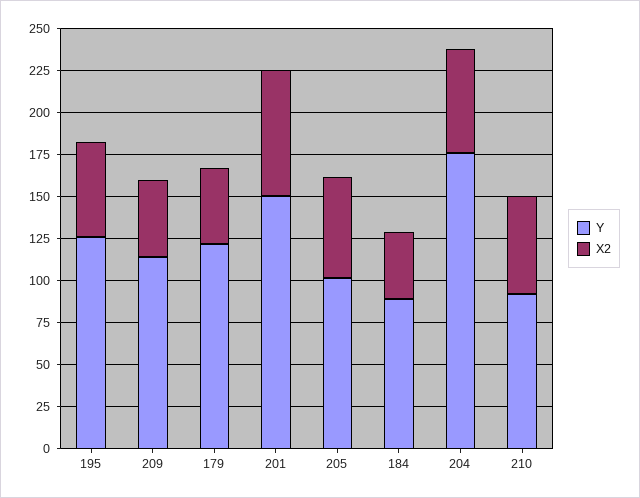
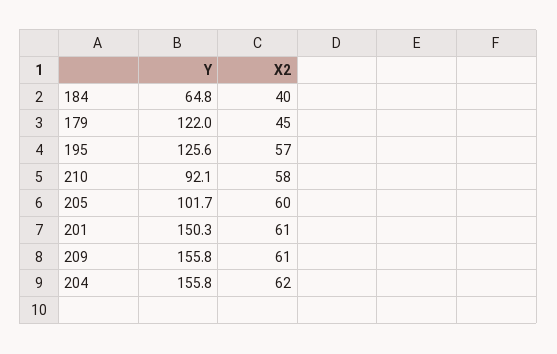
Y, 209: 115 -> 155.8
X2, 209: 45 -> 61
X2, 201: 75 -> 61
Y, 184: 90 -> 64.8
Y, 204: 175 -> 155.8

